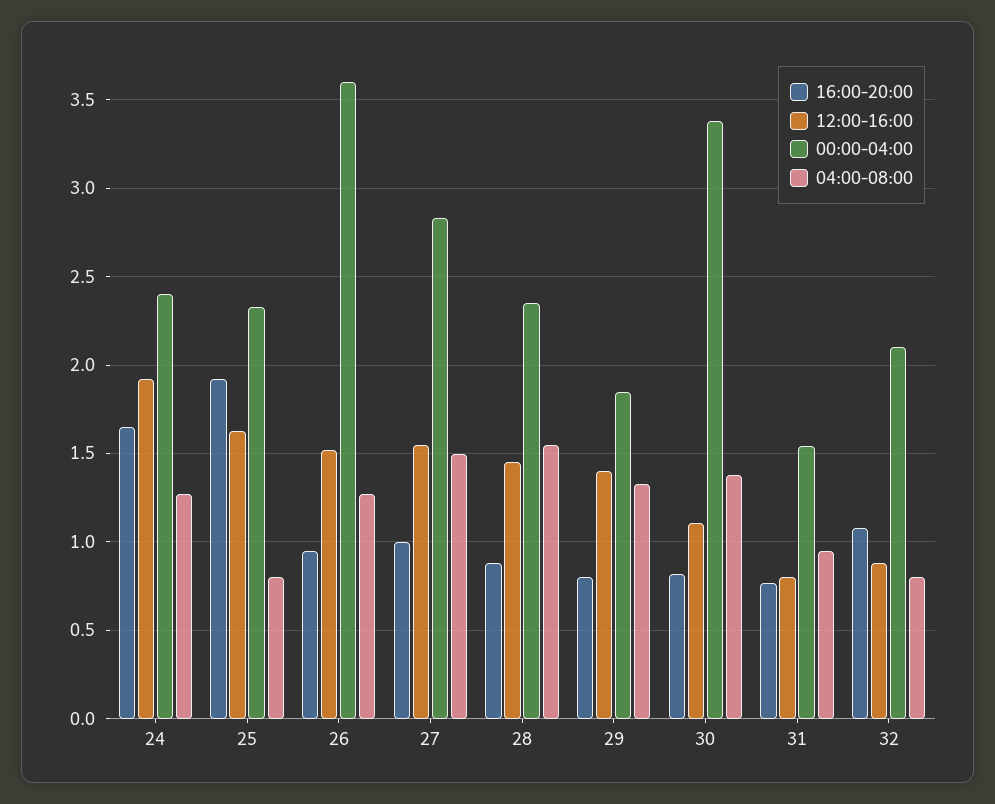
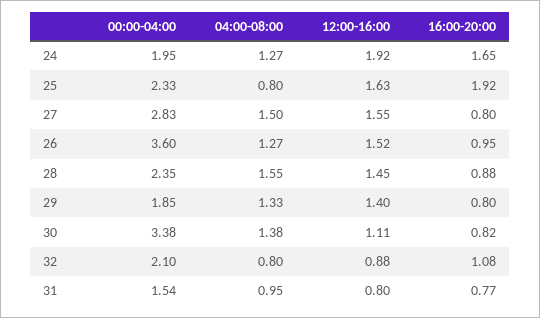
00:00-04:00, 24: 2.4 -> 1.95
16:00-20:00, 27: 1 -> 0.8

